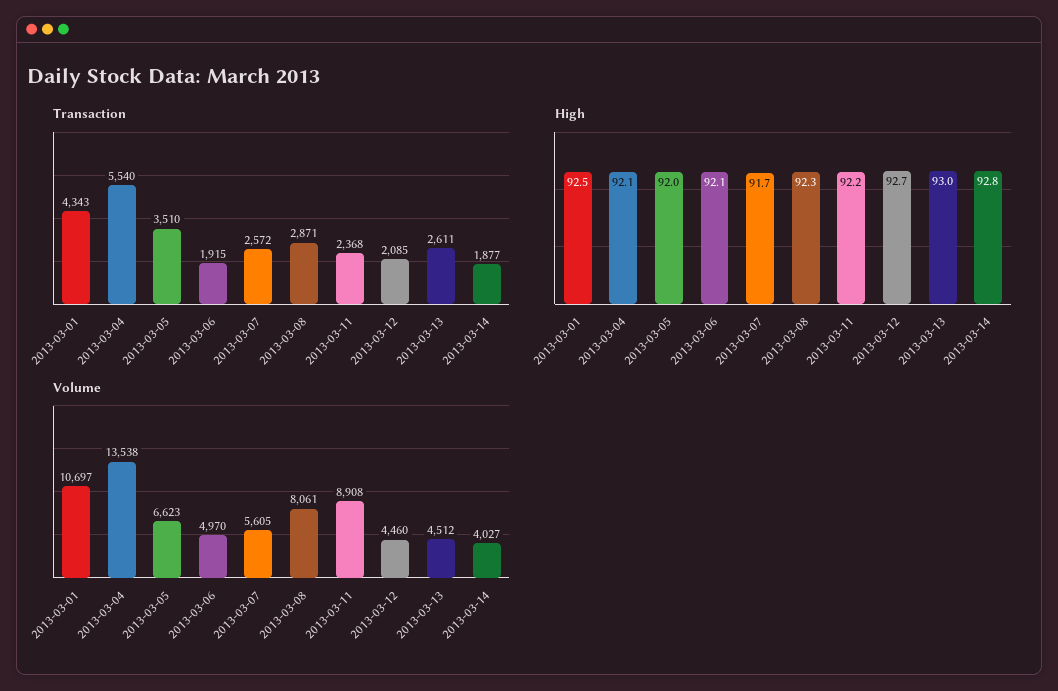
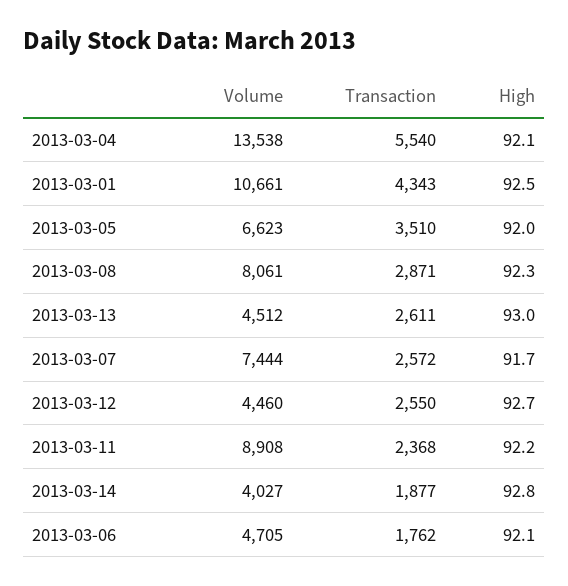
Transaction, 2013-03-06: 1915 -> 1762
Transaction, 2013-03-12: 2085 -> 2550
Volume, 2013-03-01: 10697 -> 10661
Volume, 2013-03-06: 4970 -> 4705
Volume, 2013-03-07: 5605 -> 7444

